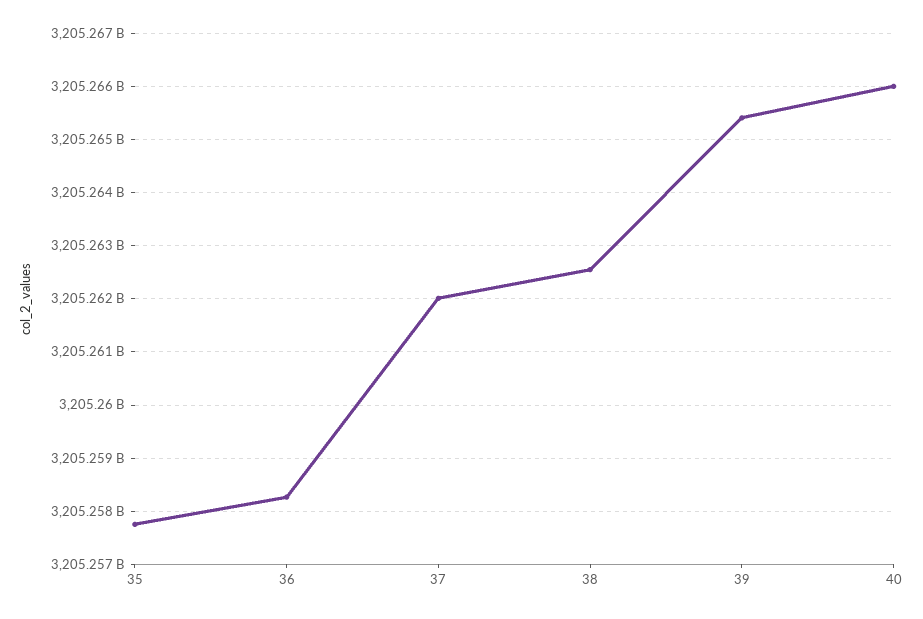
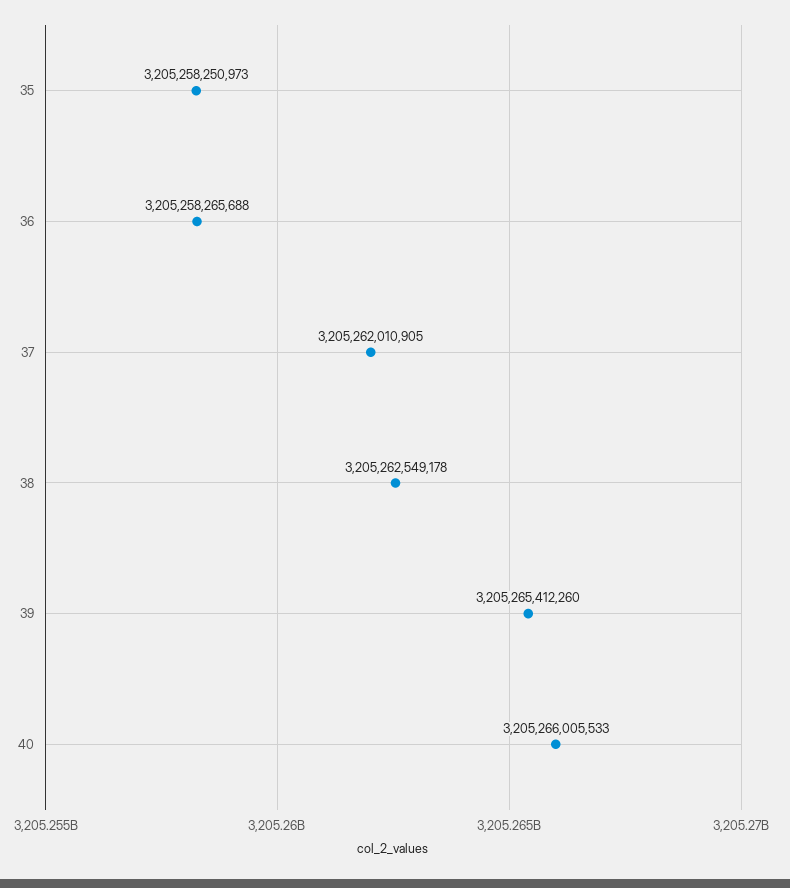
35: 3205257800000 -> 3205258250973

